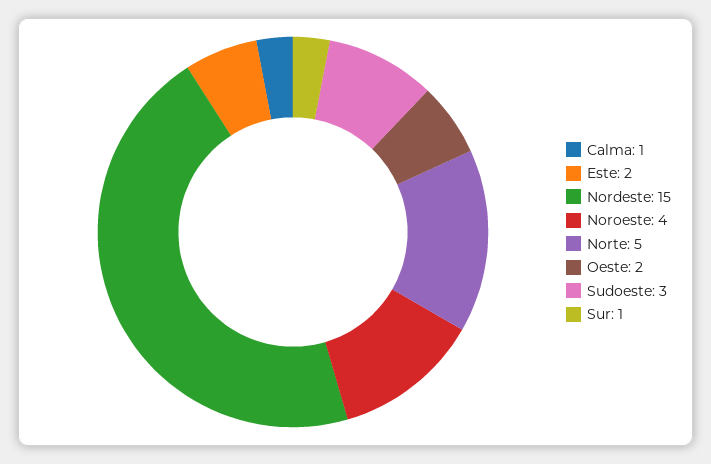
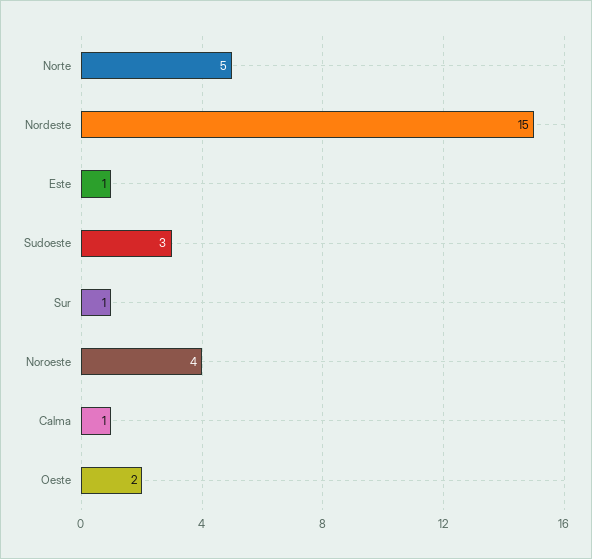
Este: 2 -> 1

